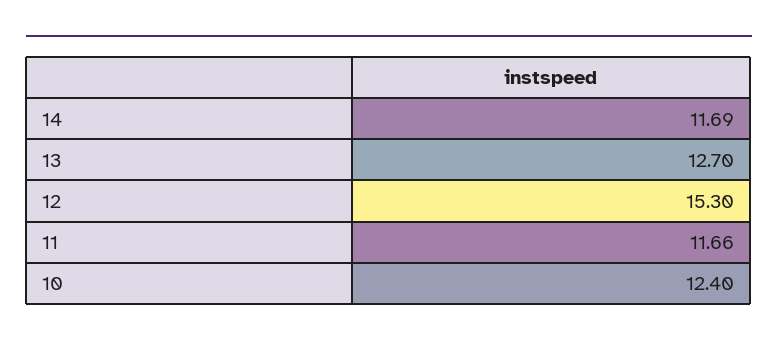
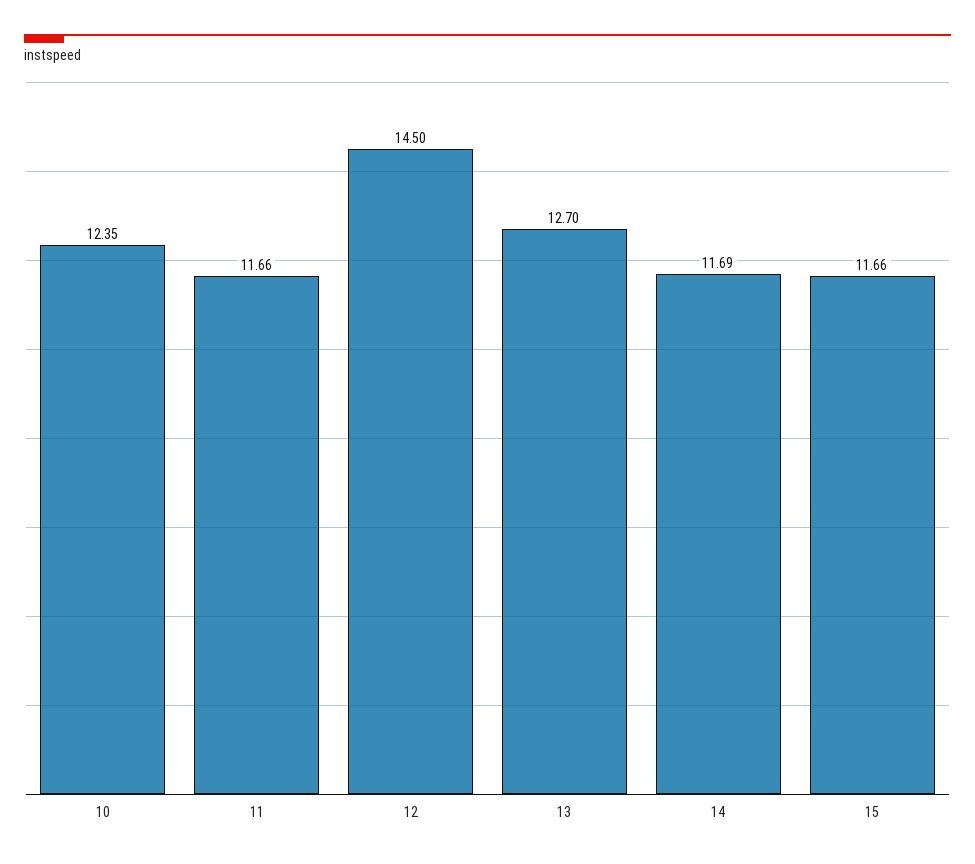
12: 15.3 -> 14.5
10: 12.4 -> 12.35
15: none -> 11.66

